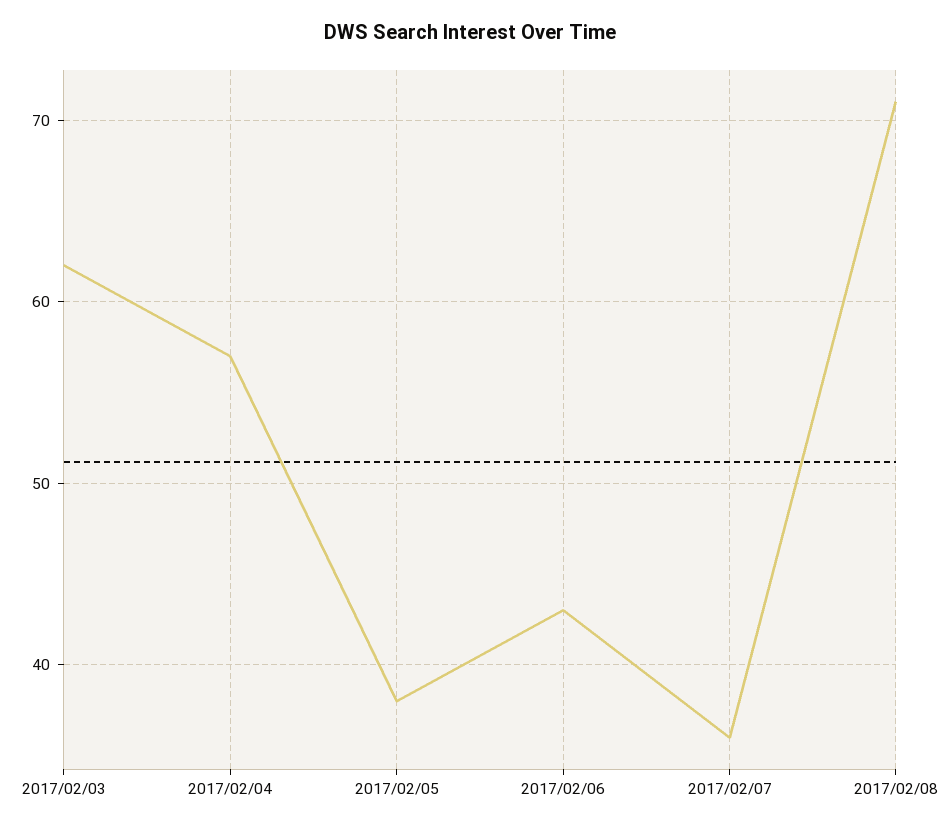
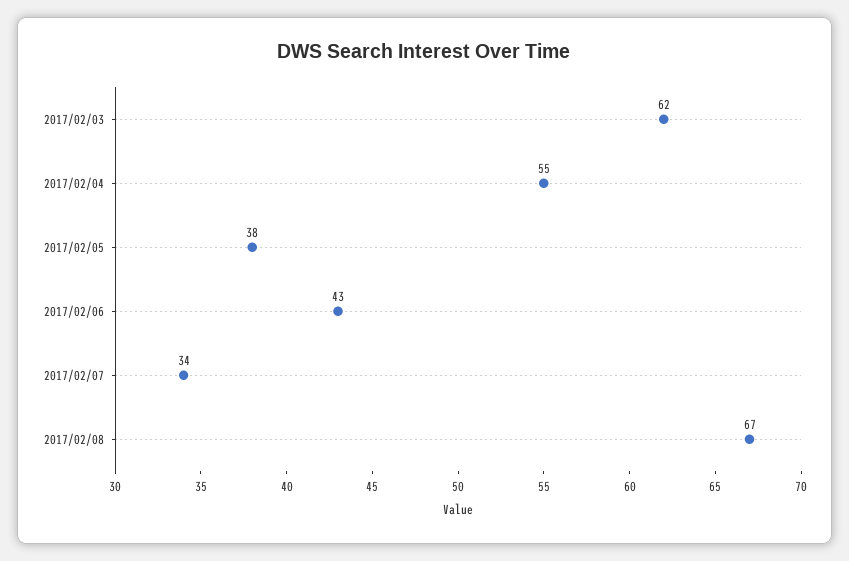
2017/02/04: 57 -> 55
2017/02/07: 36 -> 34
2017/02/08: 71 -> 67

